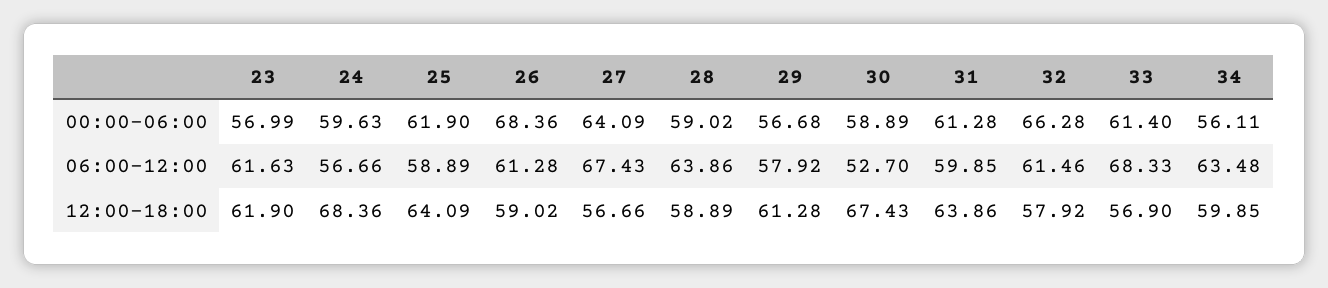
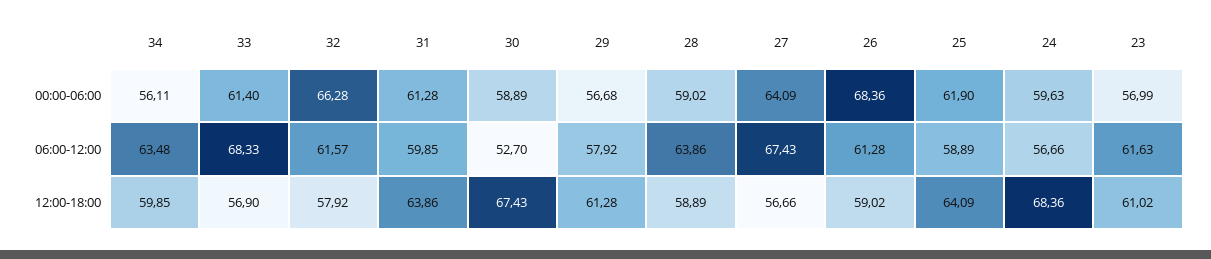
32, 06:00-12:00: 61.46 -> 61.57
23, 12:00-18:00: 61.9 -> 61.02

